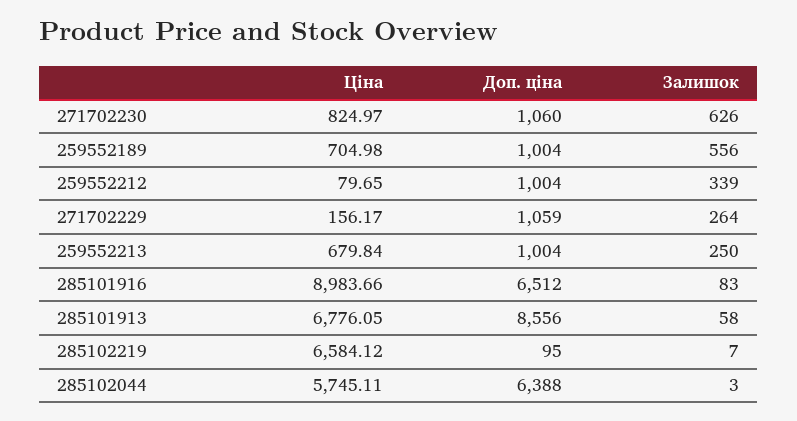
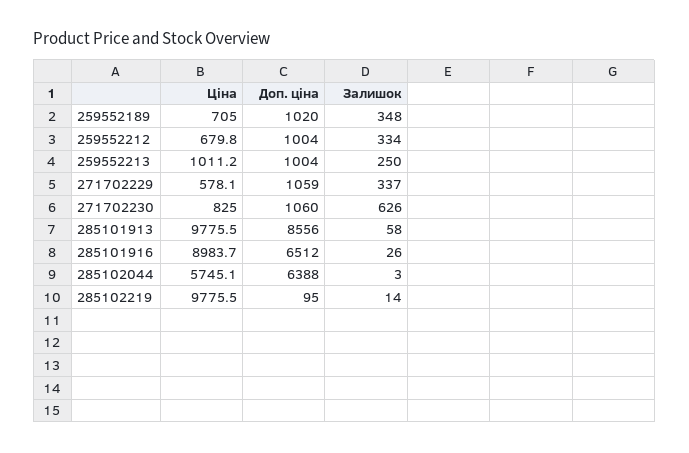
Доп. ціна, 259552189: 1004 -> 1020
Залишок, 259552189: 556 -> 348
Ціна, 259552212: 79.65 -> 679.8
Залишок, 259552212: 339 -> 334
Ціна, 271702229: 156.17 -> 578.1
Залишок, 271702229: 264 -> 337
Ціна, 259552213: 679.84 -> 1011.2
Залишок, 285101916: 83 -> 26
Ціна, 285101913: 6776.05 -> 9775.5
Ціна, 285102219: 6584.12 -> 9775.5
Залишок, 285102219: 7 -> 14

